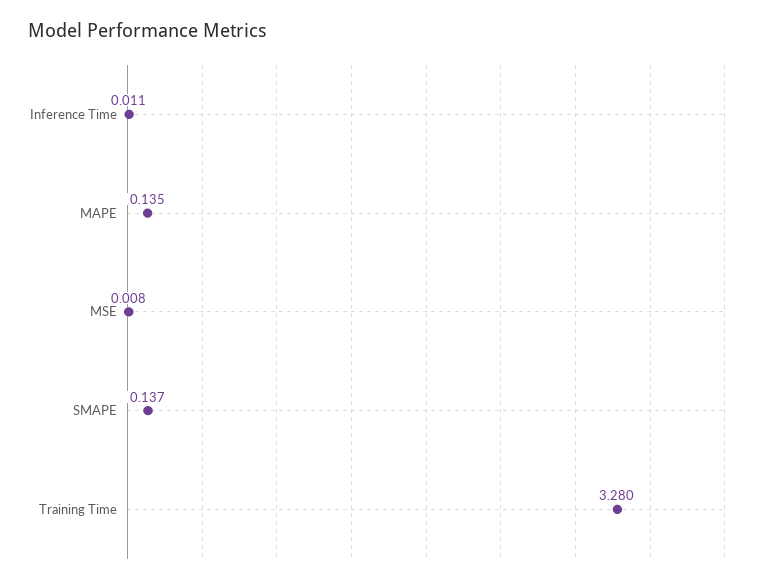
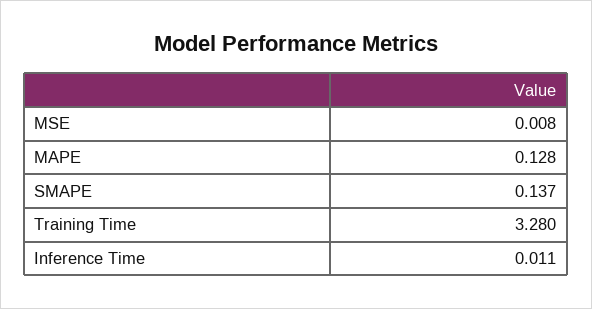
MAPE: 0.135 -> 0.128

